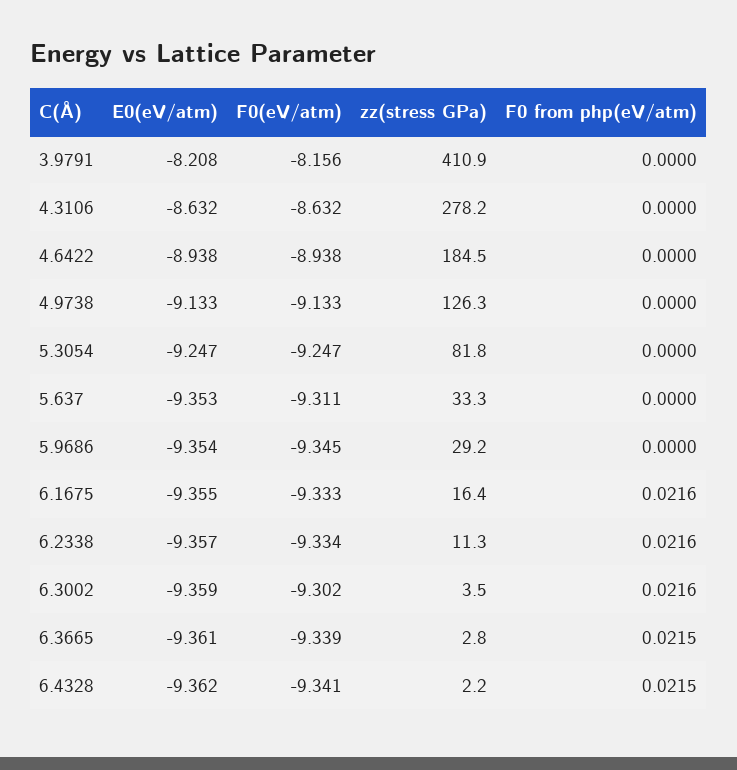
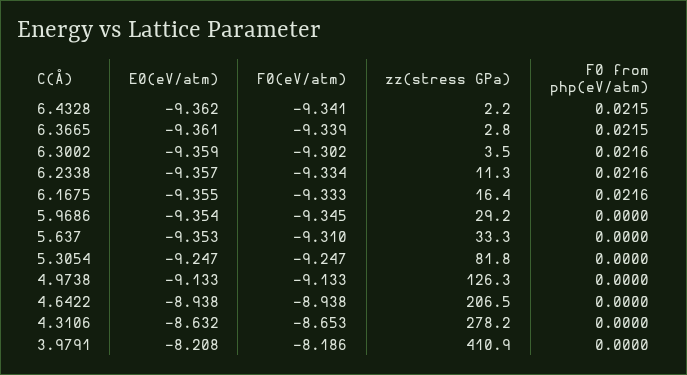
F0(eV/atm), 3.9791: -8.156 -> -8.186
F0(eV/atm), 4.3106: -8.632 -> -8.653
zz(stress GPa), 4.6422: 184.5 -> 206.5
F0(eV/atm), 5.637: -9.311 -> -9.31

